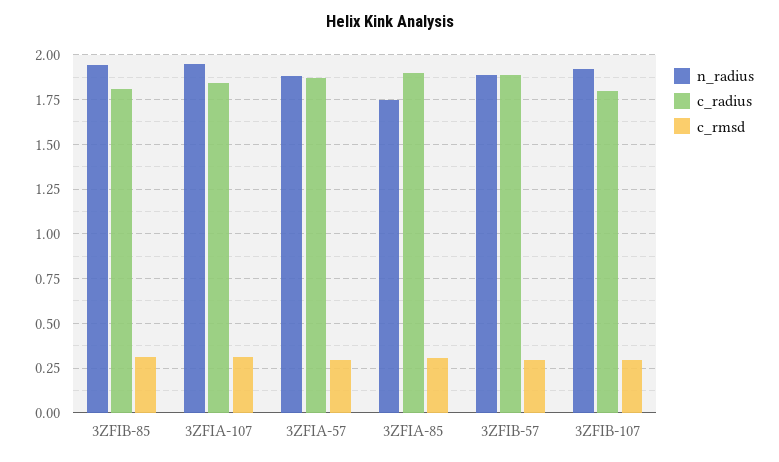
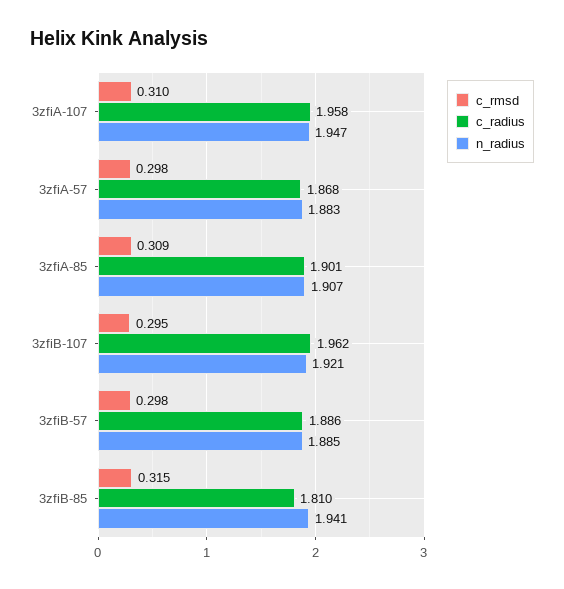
c_radius, 3ZFIA-107: 1.85 -> 1.958
n_radius, 3ZFIA-85: 1.75 -> 1.907
c_radius, 3ZFIB-107: 1.8 -> 1.962

